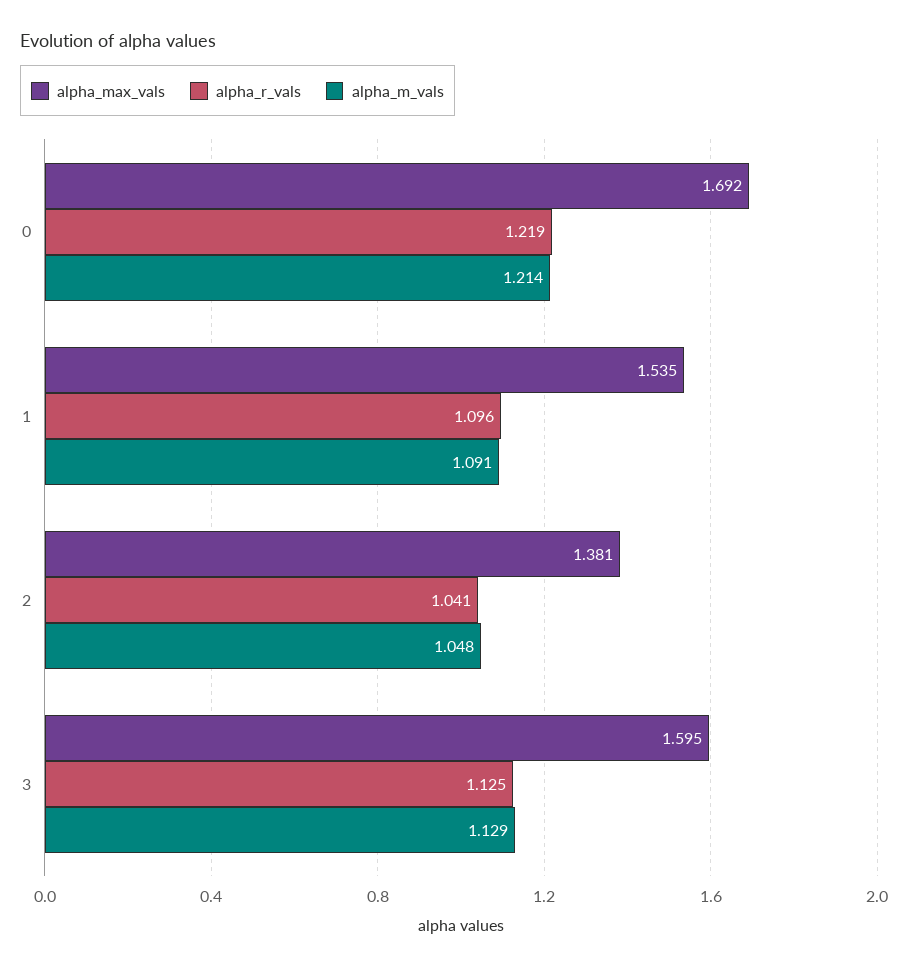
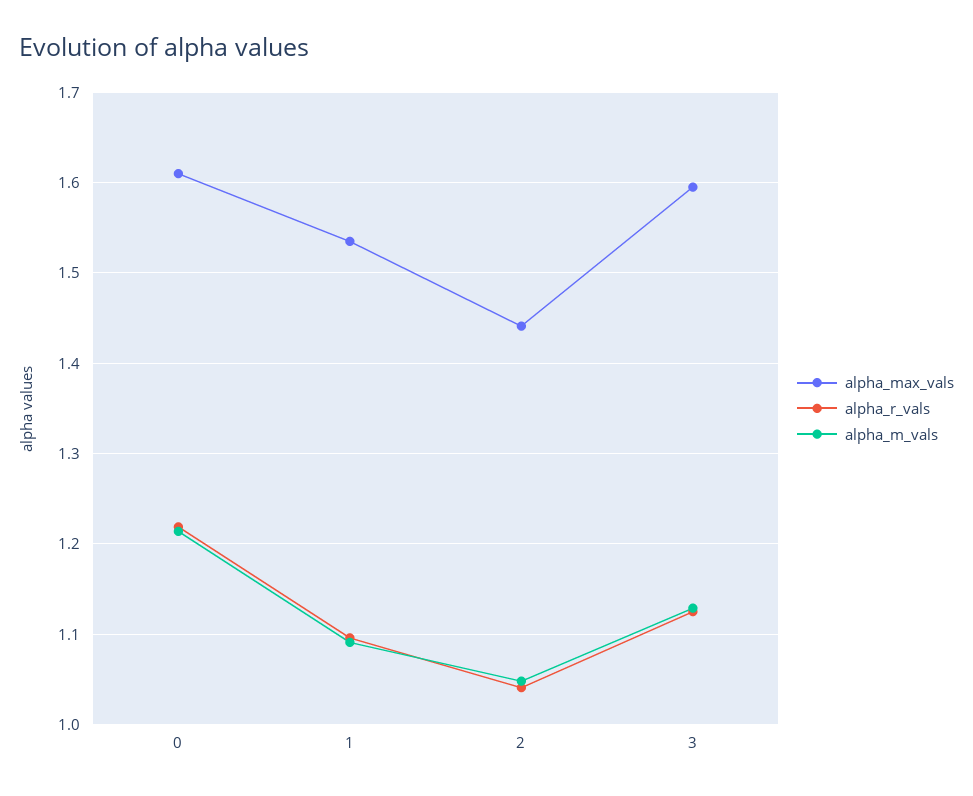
alpha_max_vals, 0: 1.692 -> 1.61
alpha_max_vals, 2: 1.381 -> 1.44

